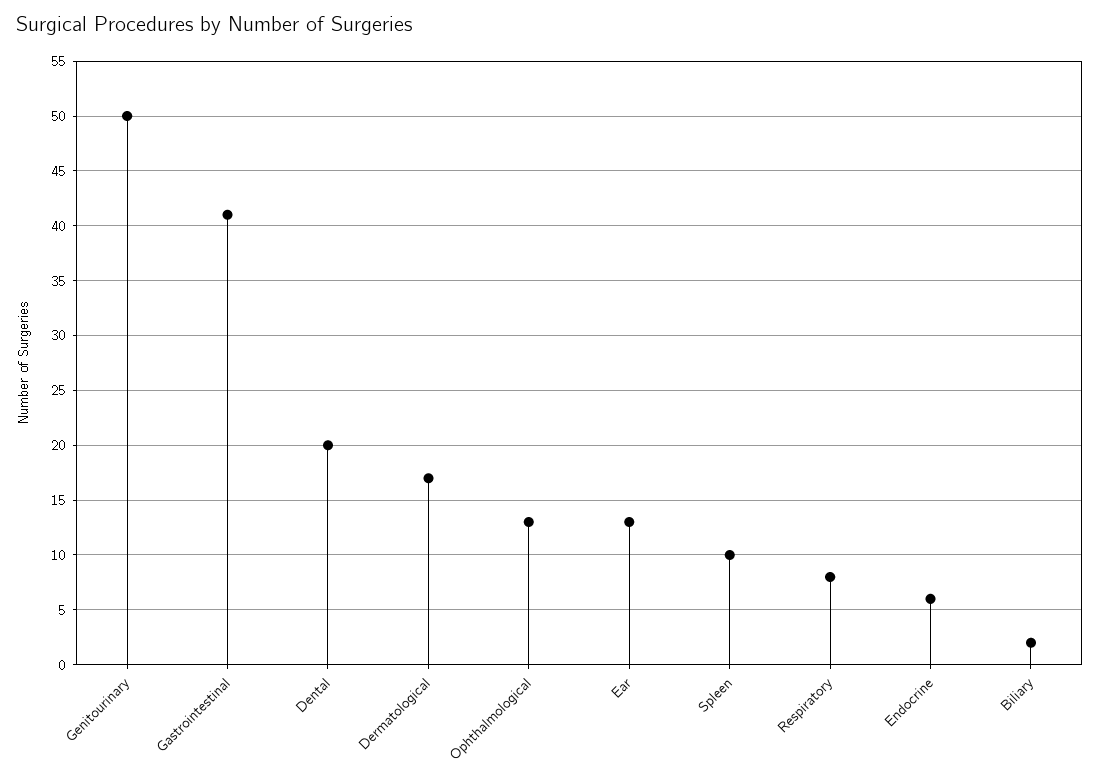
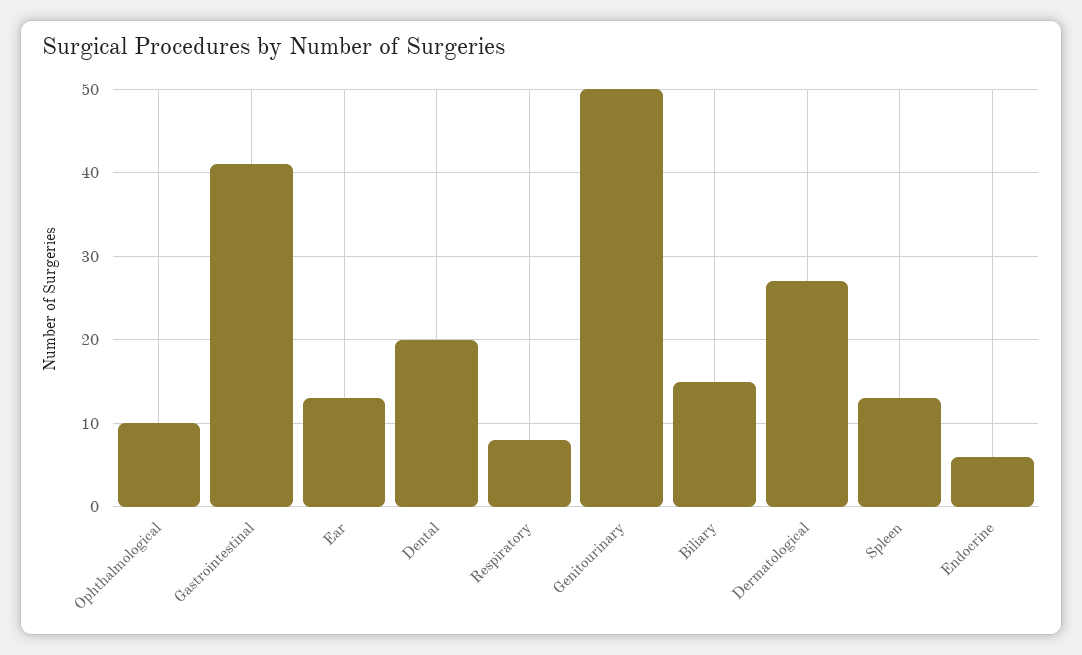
Dermatological: 17 -> 27
Ophthalmological: 13 -> 10
Spleen: 10 -> 13
Biliary: 2 -> 15

